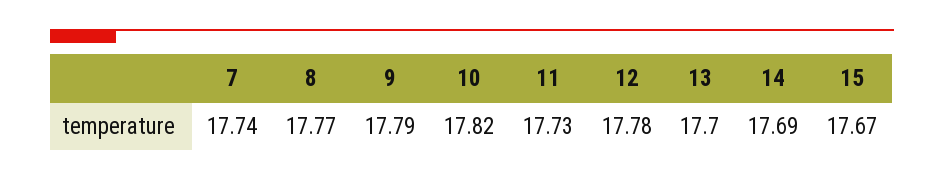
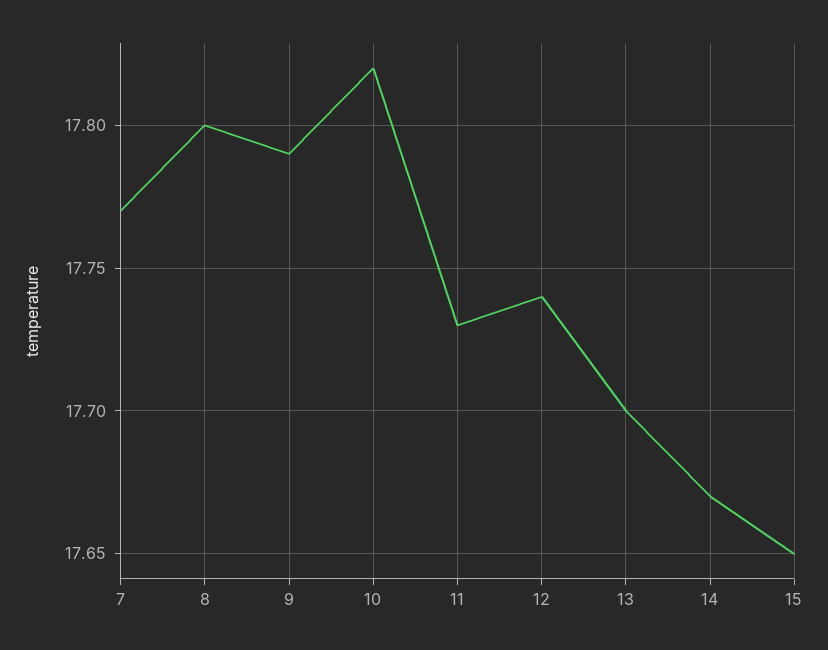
7: 17.74 -> 17.77
8: 17.77 -> 17.8
12: 17.78 -> 17.74
14: 17.69 -> 17.67
15: 17.67 -> 17.65

